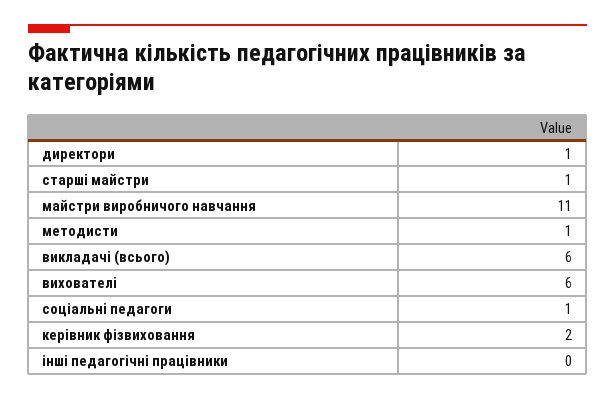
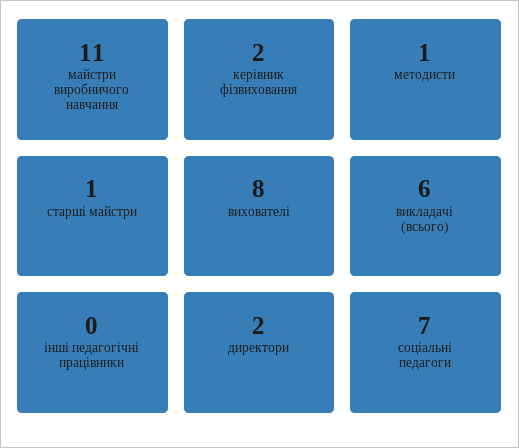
директори: 1 -> 2
вихователі: 6 -> 8
соціальні педагоги: 1 -> 7

